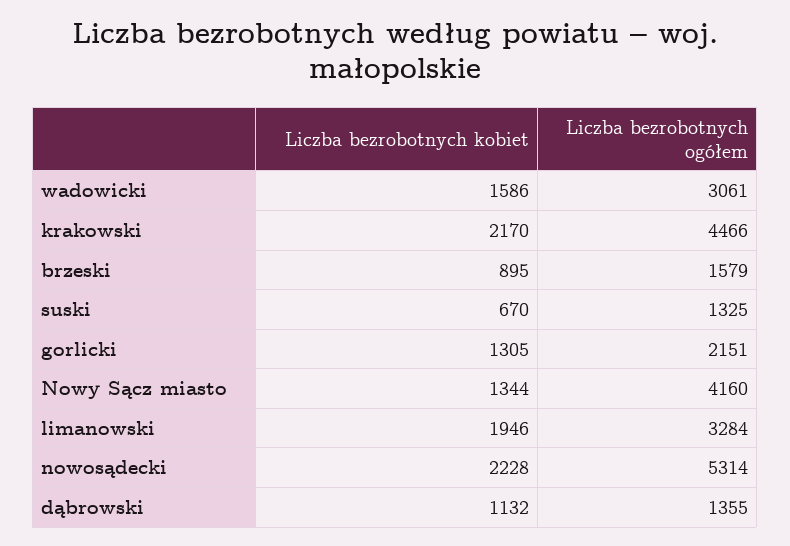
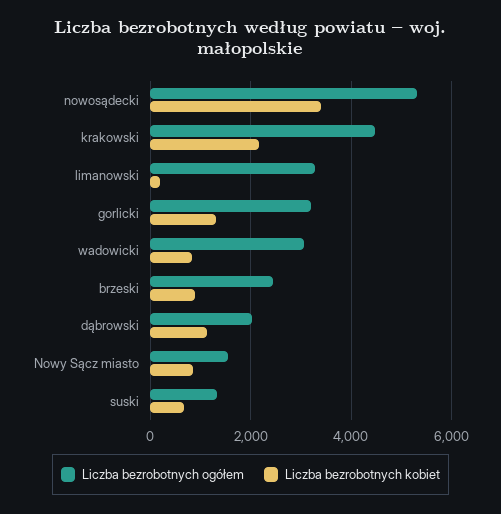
Liczba bezrobotnych kobiet, wadowicki: 1586 -> 800
Liczba bezrobotnych ogółem, brzeski: 1579 -> 2400
Liczba bezrobotnych ogółem, gorlicki: 2151 -> 3200
Liczba bezrobotnych kobiet, Nowy Sącz miasto: 1344 -> 800
Liczba bezrobotnych ogółem, Nowy Sącz miasto: 4160 -> 1600
Liczba bezrobotnych kobiet, limanowski: 1946 -> 200
Liczba bezrobotnych kobiet, nowosądecki: 2228 -> 3400
Liczba bezrobotnych ogółem, dąbrowski: 1355 -> 2000

